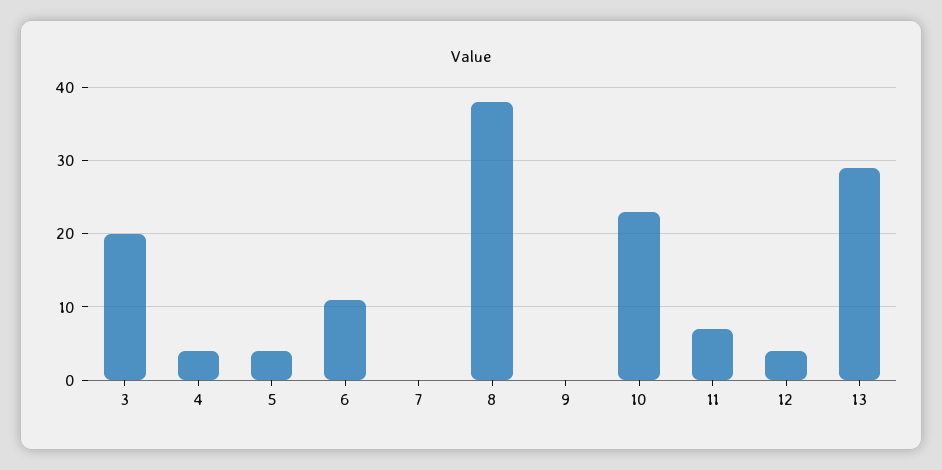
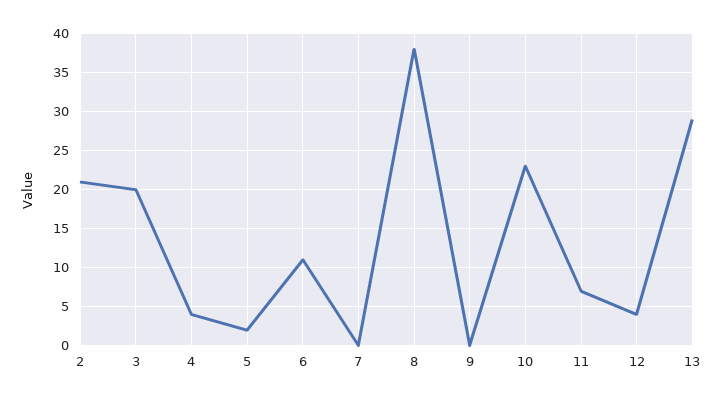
5: 4 -> 2
2: none -> 21

